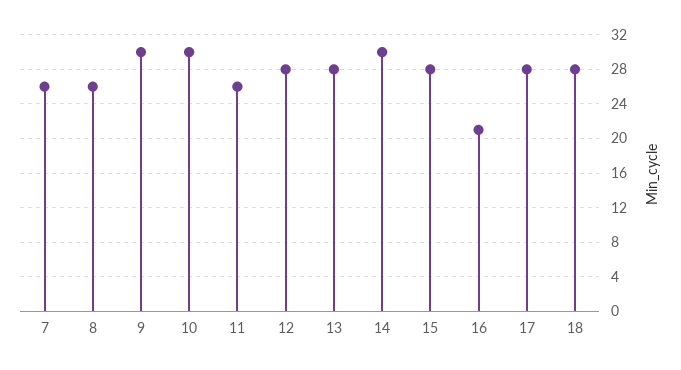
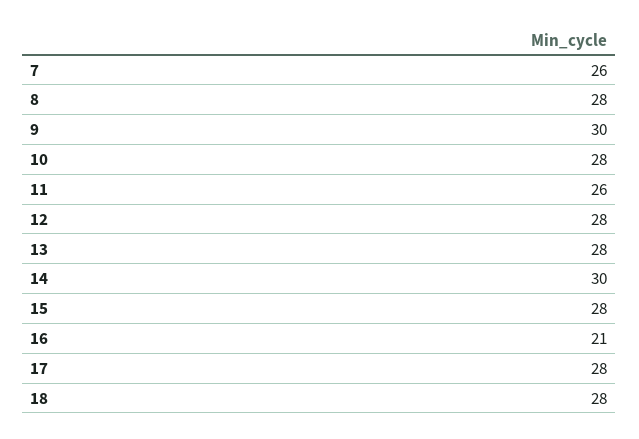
8: 26 -> 28
10: 30 -> 28

